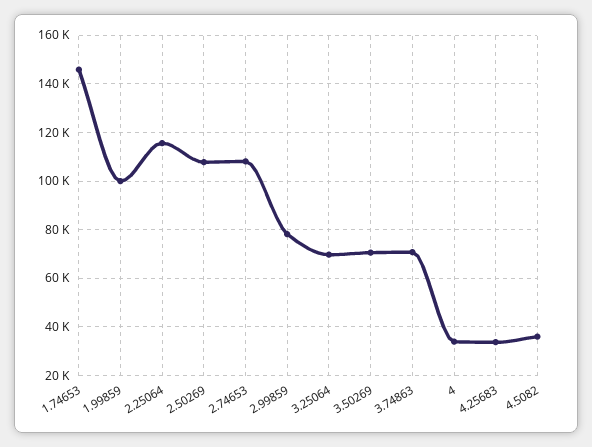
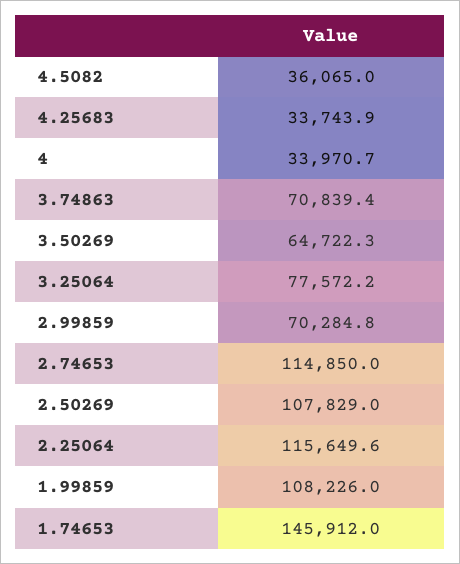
1.99859: 100000 -> 108226
2.74653: 107500 -> 114850
2.99859: 77500 -> 70284.8
3.25064: 70000 -> 77572.2
3.50269: 70000 -> 64722.3

